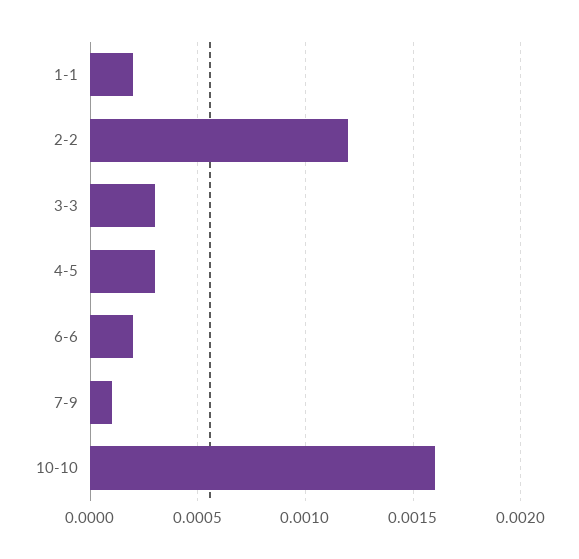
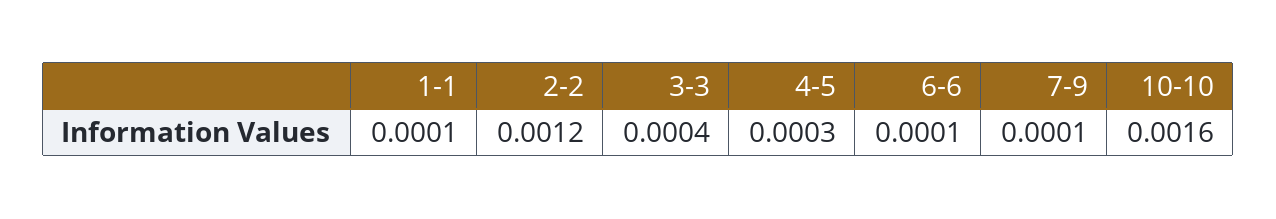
1-1: 0.0002 -> 0.0001
3-3: 0.0003 -> 0.0004
6-6: 0.0002 -> 0.0001

